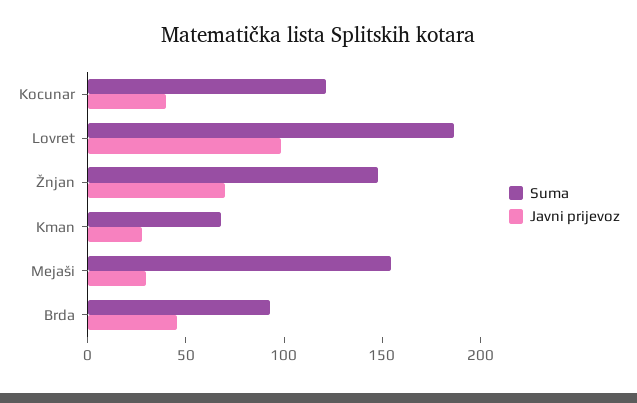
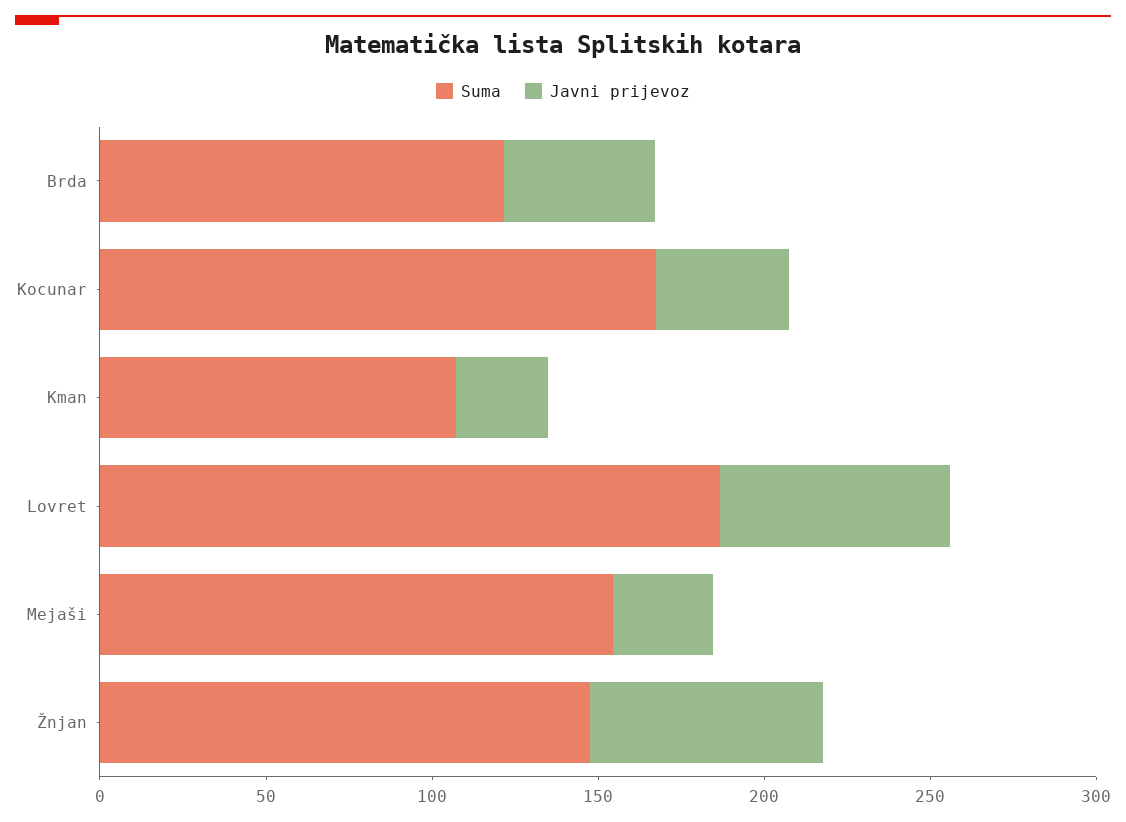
Suma, Kocunar: 120 -> 170
Javni prijevoz, Lovret: 100 -> 70
Suma, Kman: 70 -> 110
Suma, Brda: 90 -> 120

